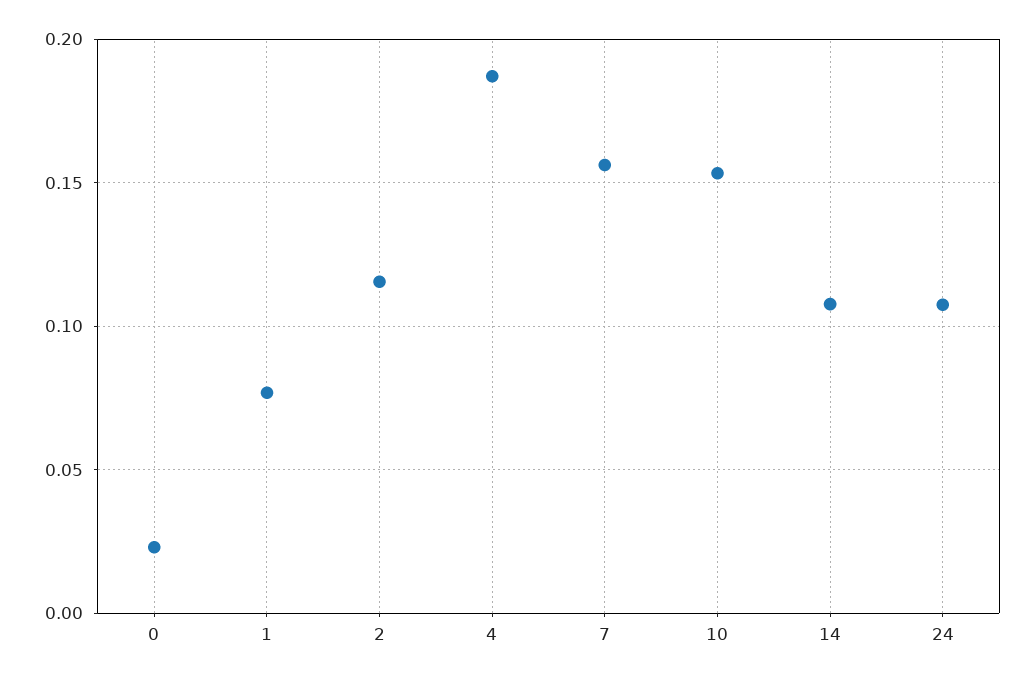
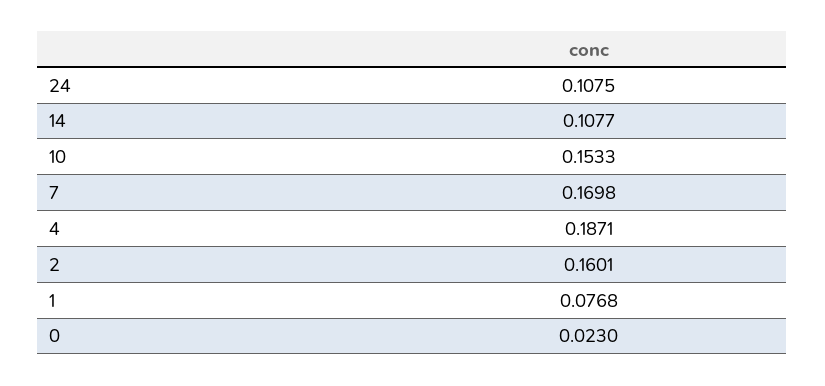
2: 0.115 -> 0.1601
7: 0.155 -> 0.1698

